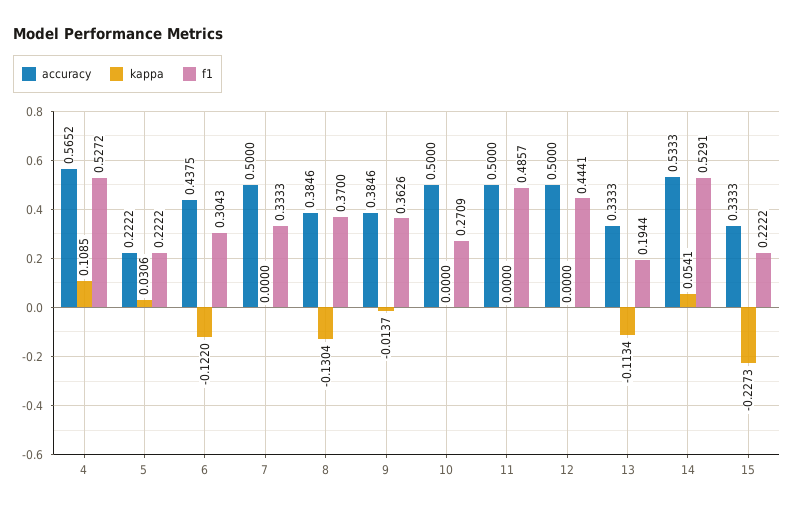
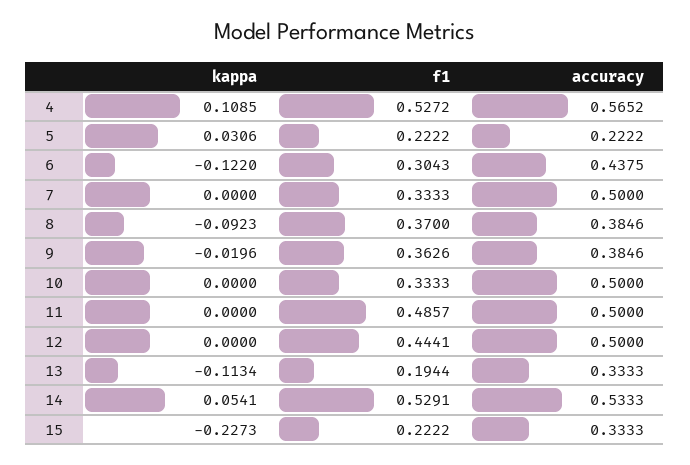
kappa, 8: -0.1304 -> -0.0923
kappa, 9: -0.0137 -> -0.0196
f1, 10: 0.2709 -> 0.3333

